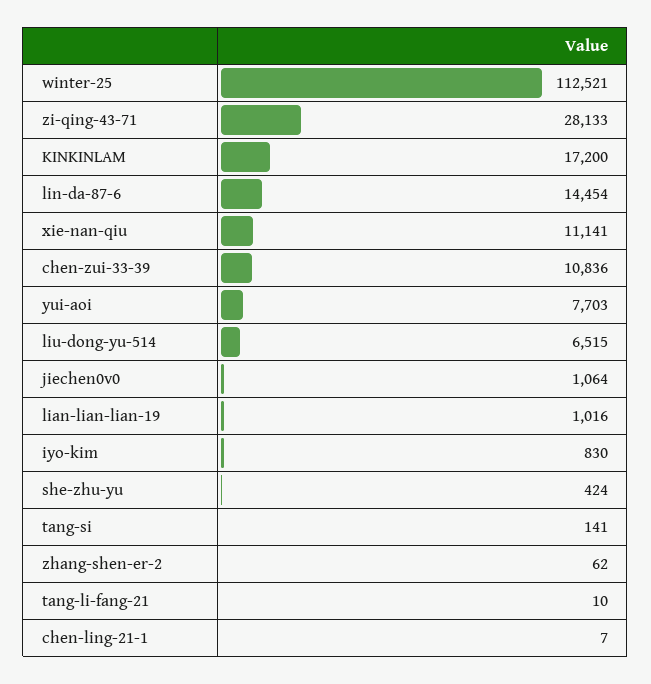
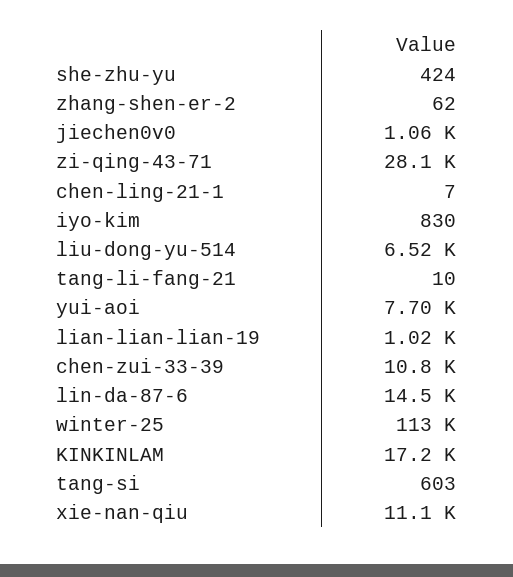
tang-si: 141 -> 603

